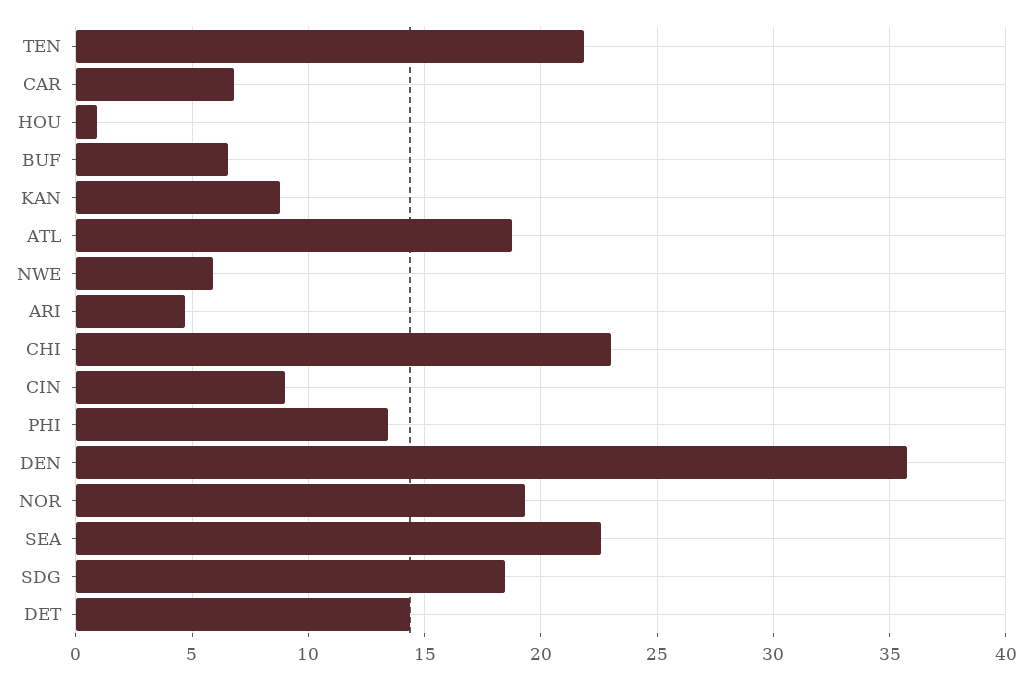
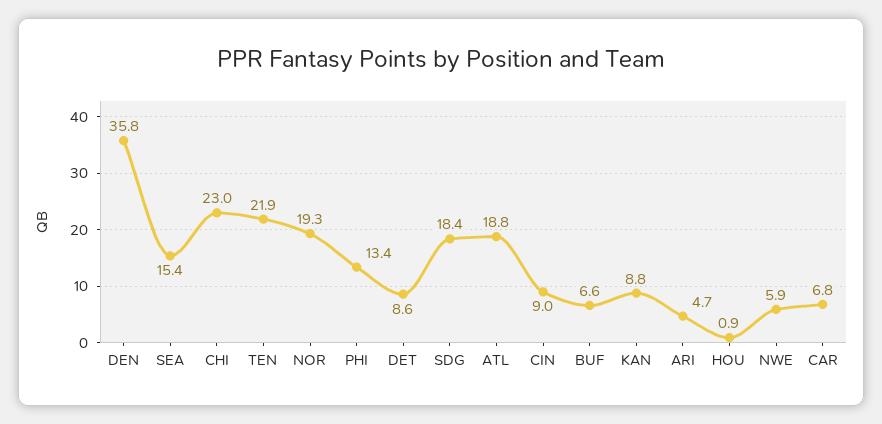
SEA: 22.5 -> 15.4
DET: 14.5 -> 8.6

